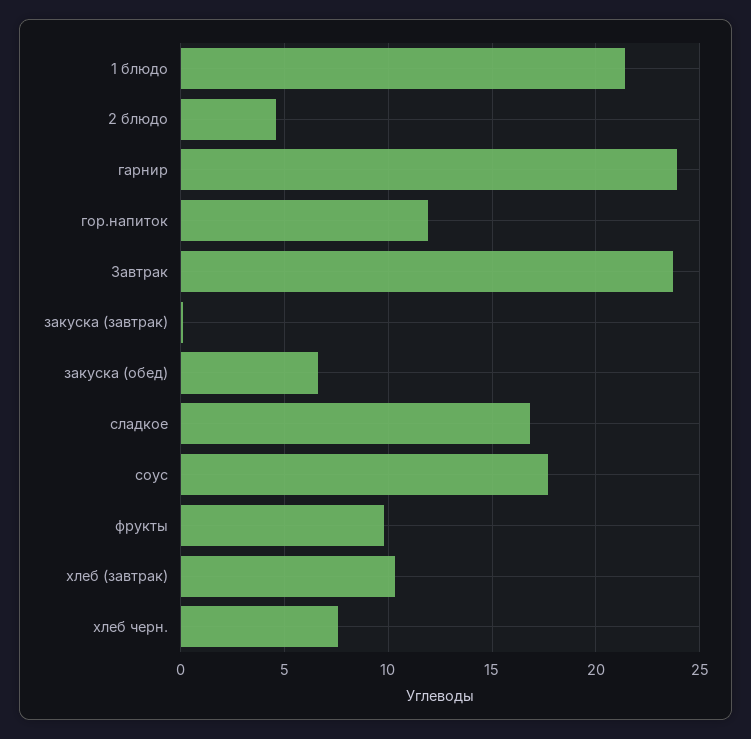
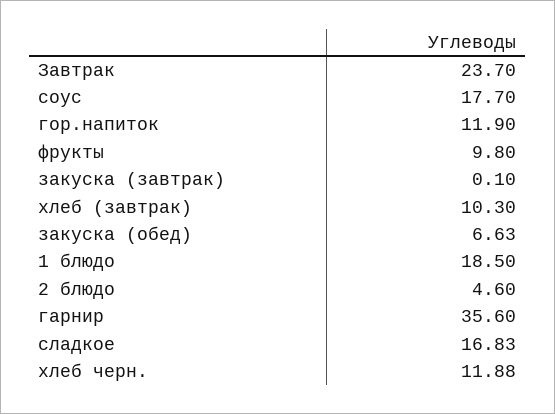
1 блюдо: 21.5 -> 18.5
гарнир: 24 -> 35.6
хлеб черн.: 7.5 -> 11.88

